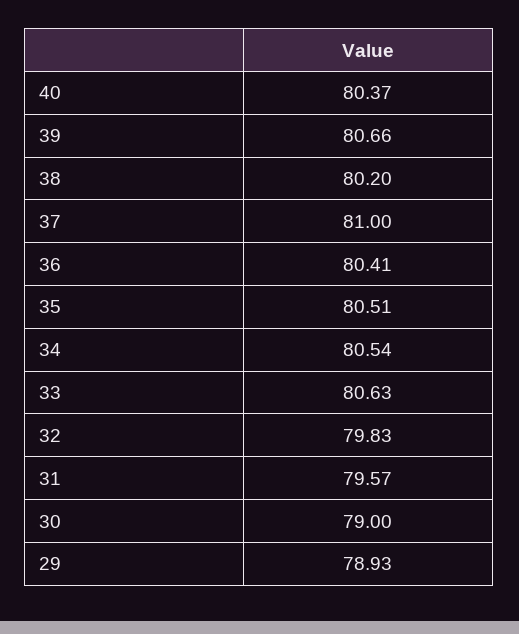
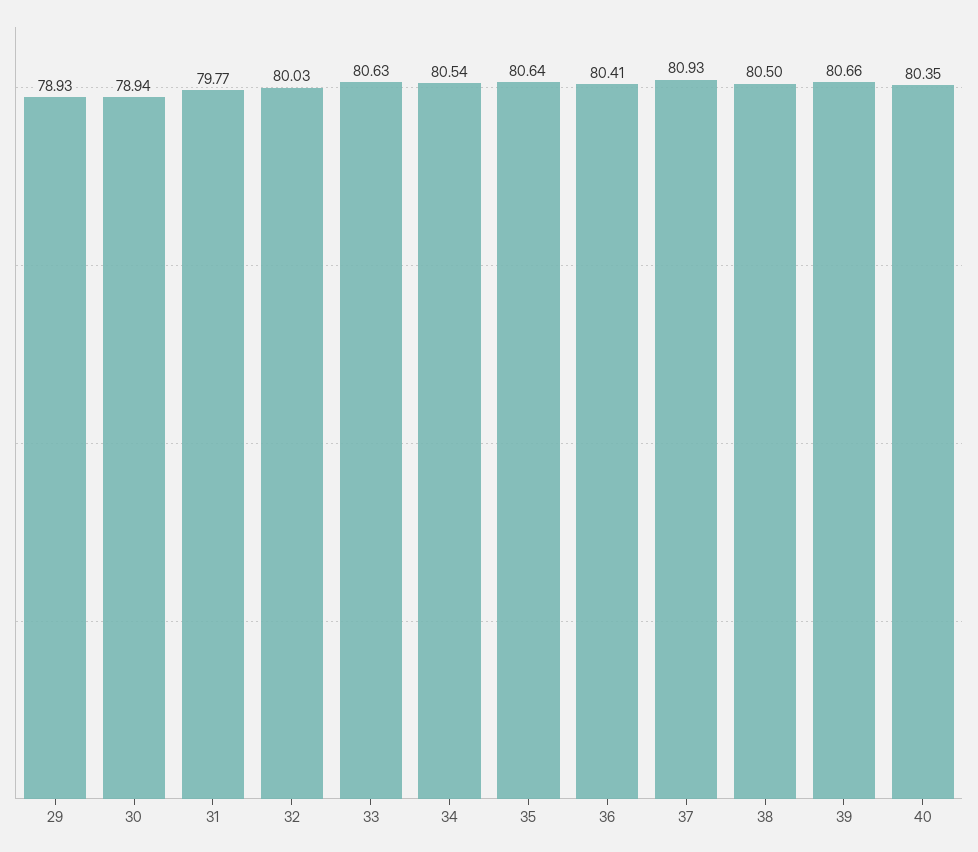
40: 80.37 -> 80.35
38: 80.2 -> 80.5
37: 81 -> 80.93
35: 80.51 -> 80.64
32: 79.83 -> 80.03
31: 79.57 -> 79.77
30: 79 -> 78.94

